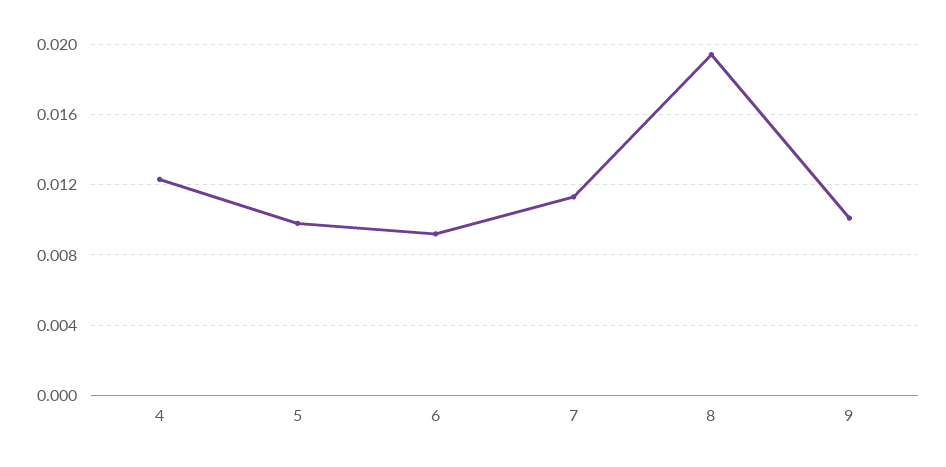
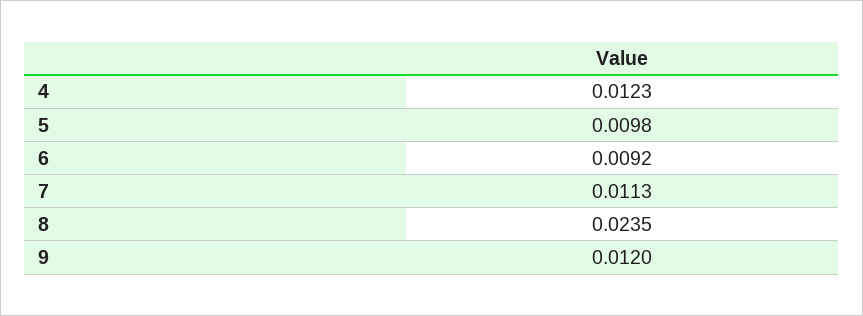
8: 0.0195 -> 0.0235
9: 0.01 -> 0.012

